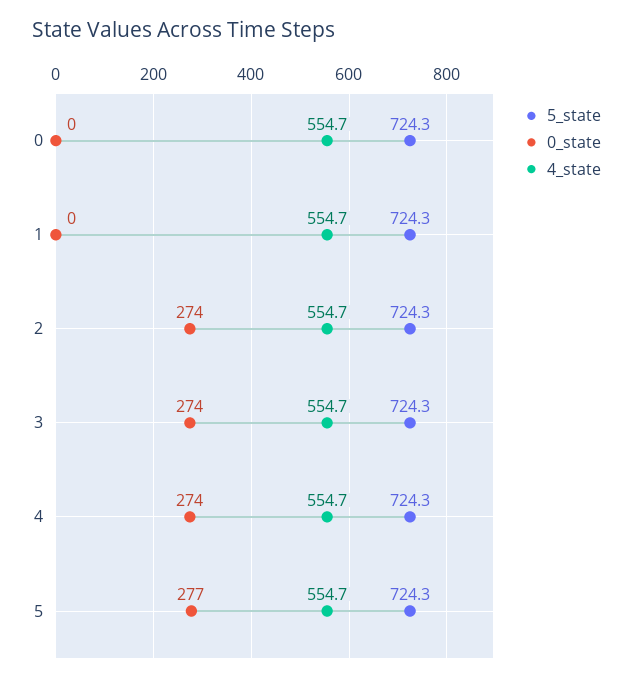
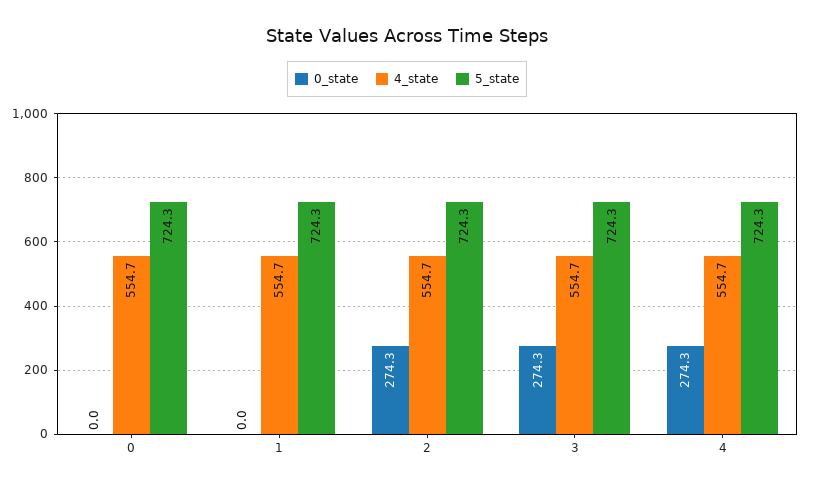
5_state, 5: 724.3 -> none
0_state, 5: 277 -> none
4_state, 5: 554.7 -> none

